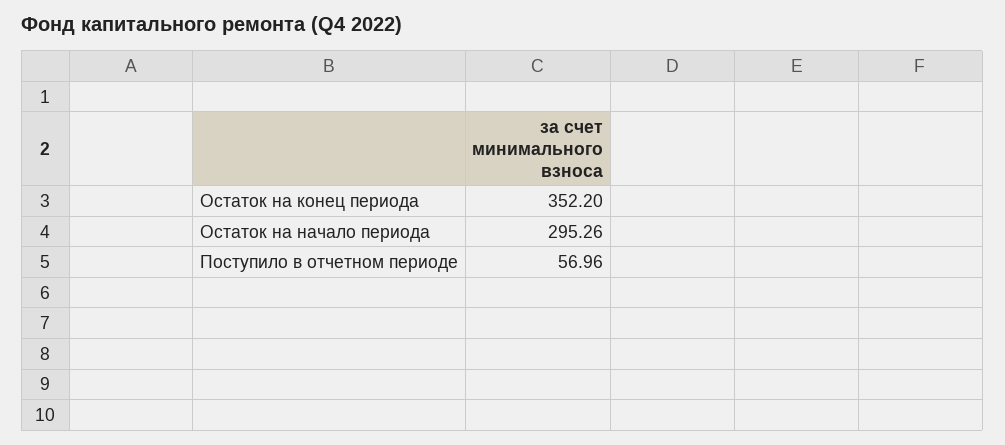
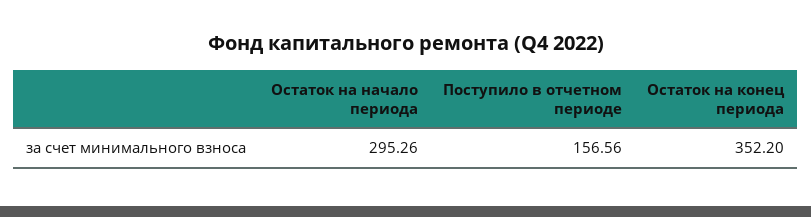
Поступило в отчетном периоде: 56.96 -> 156.56

